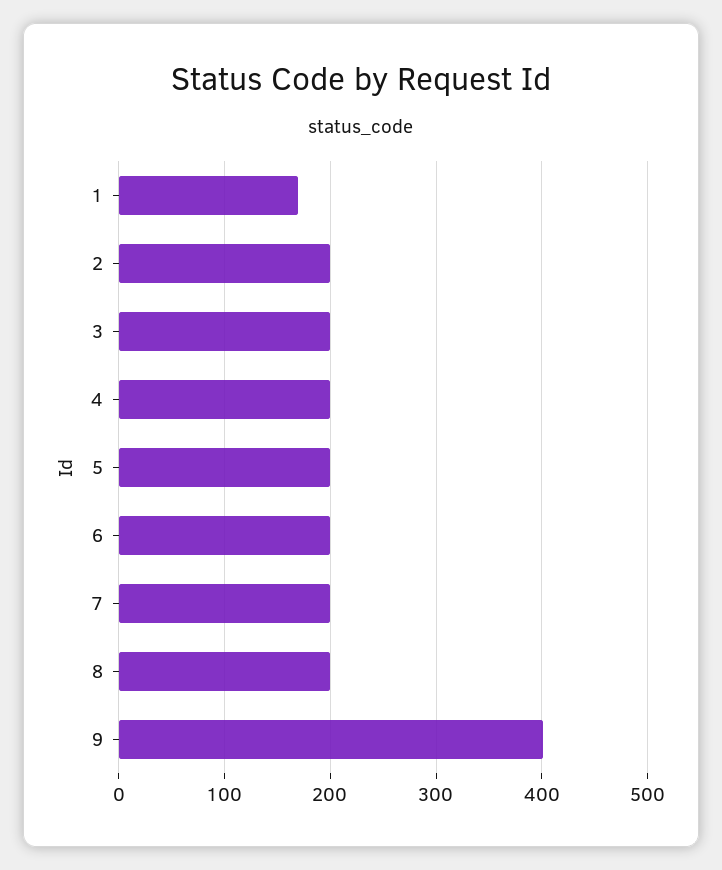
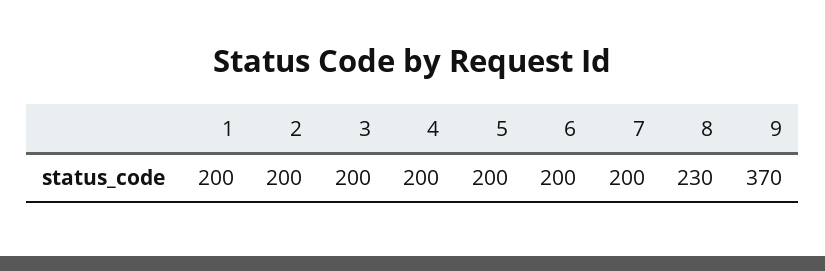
1: 170 -> 200
8: 200 -> 230
9: 400 -> 370

